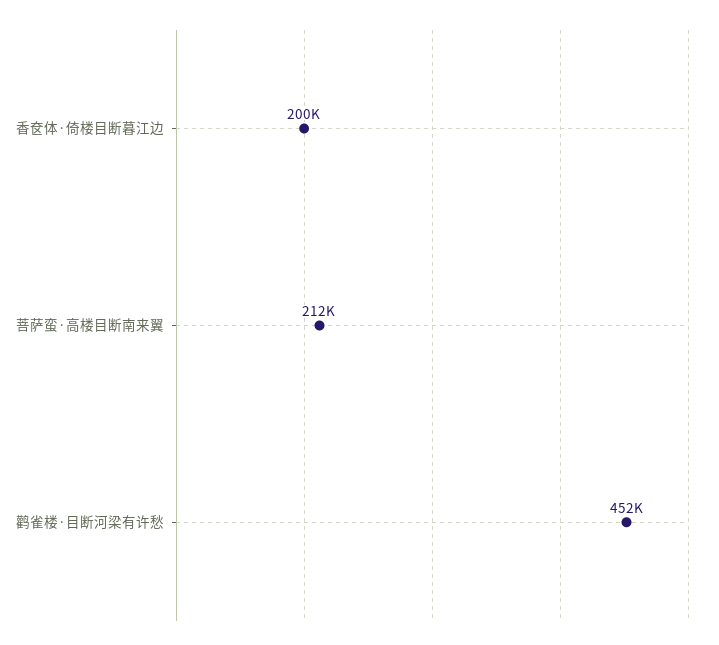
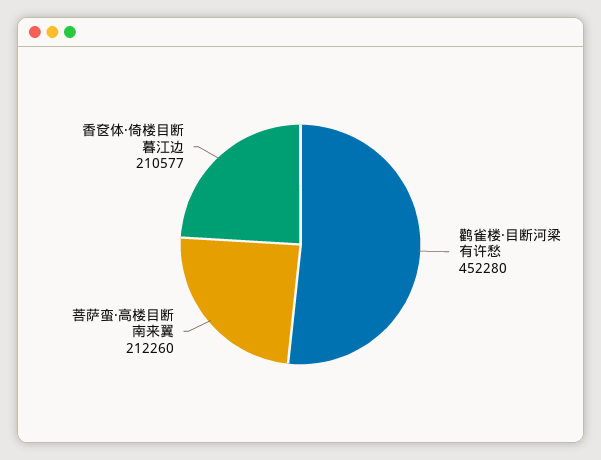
香奁体·倚楼目断暮江边: 200000 -> 210577

